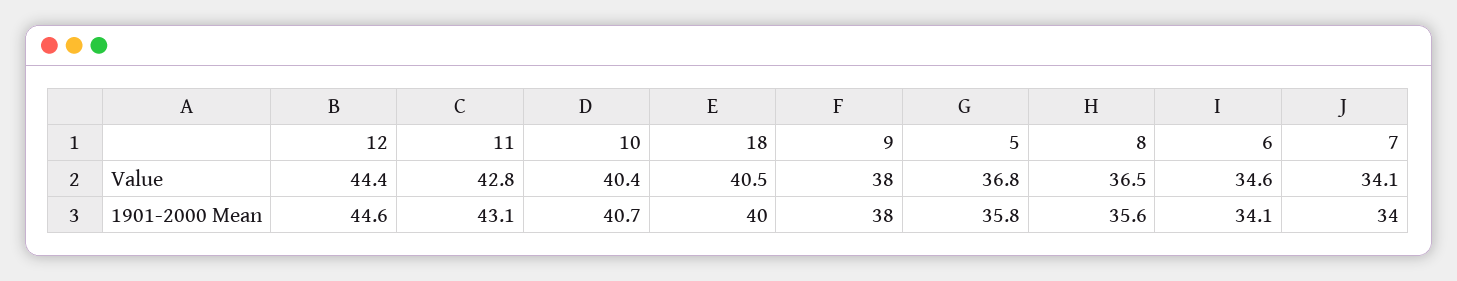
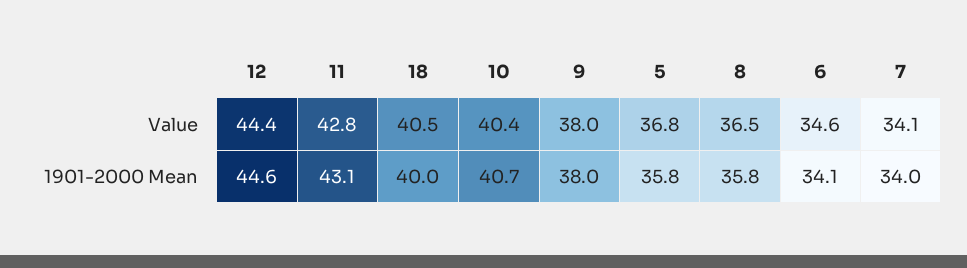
8, 1901-2000 Mean: 35.6 -> 35.8

